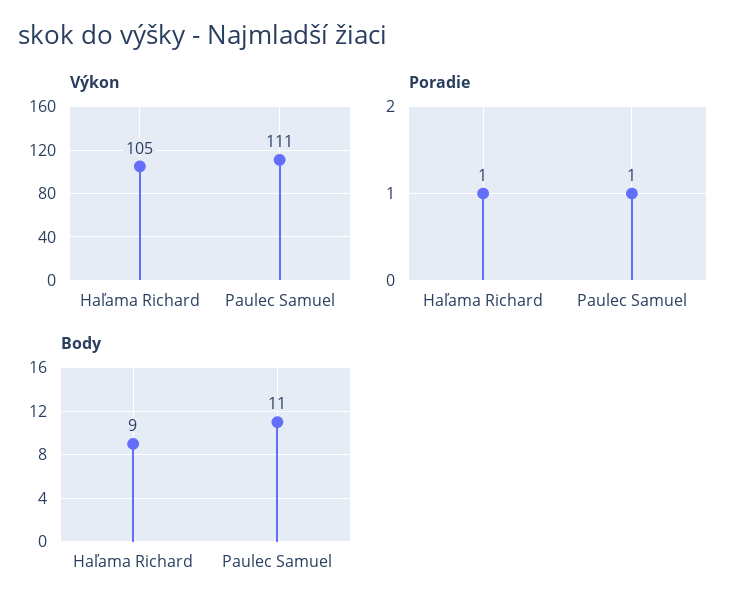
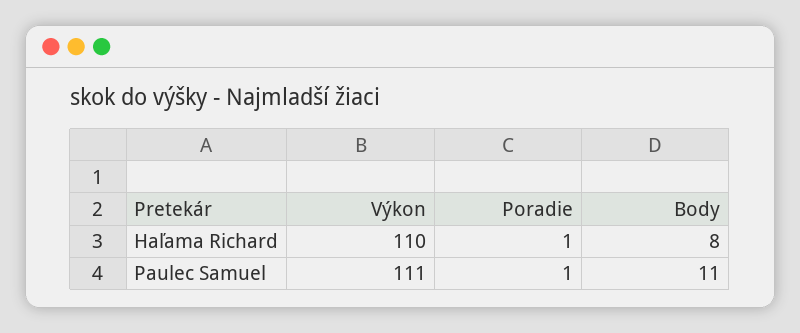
Výkon, Haľama Richard: 105 -> 110
Body, Haľama Richard: 9 -> 8

